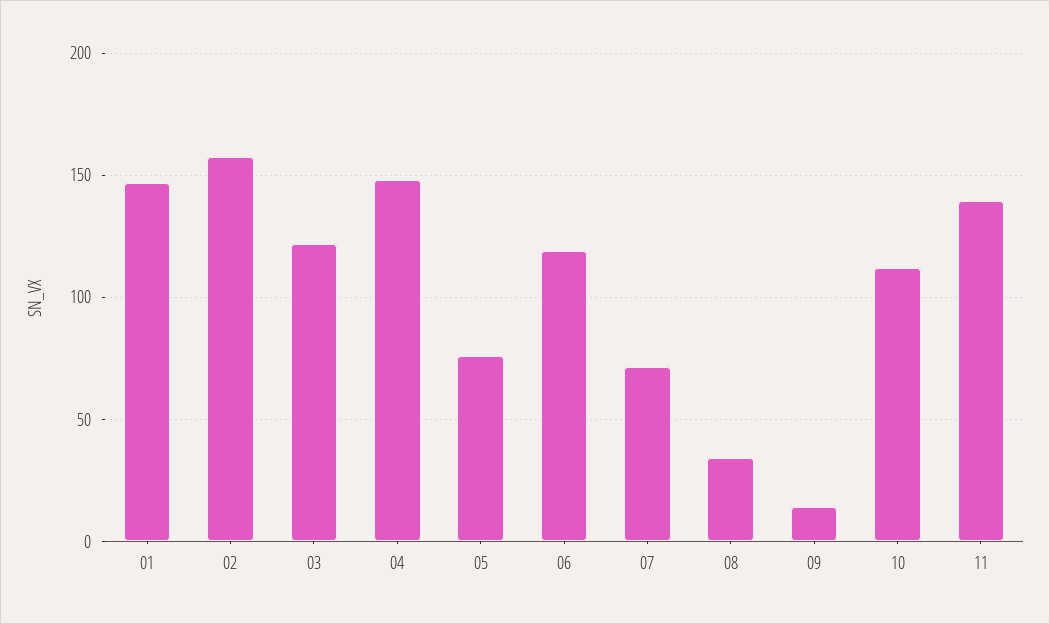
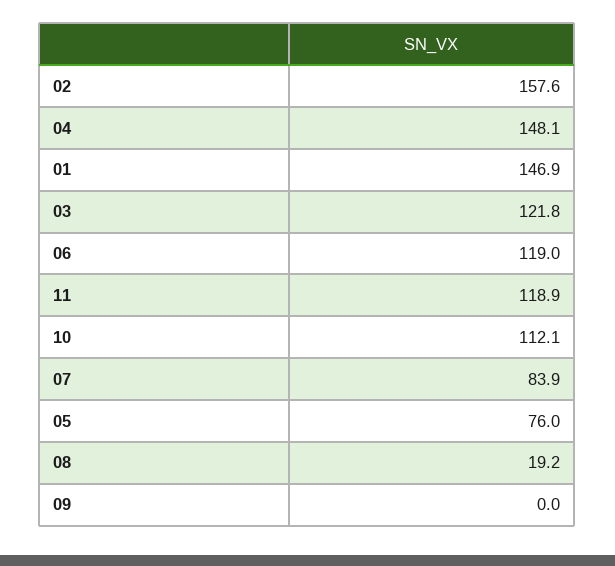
07: 70 -> 83.9
08: 35 -> 19.2
09: 15 -> 0
11: 140 -> 118.9

